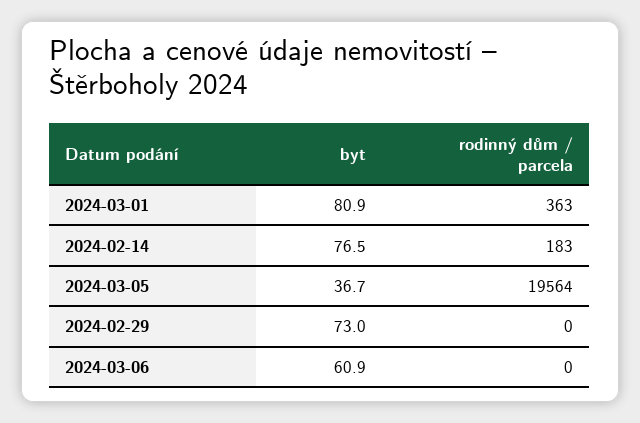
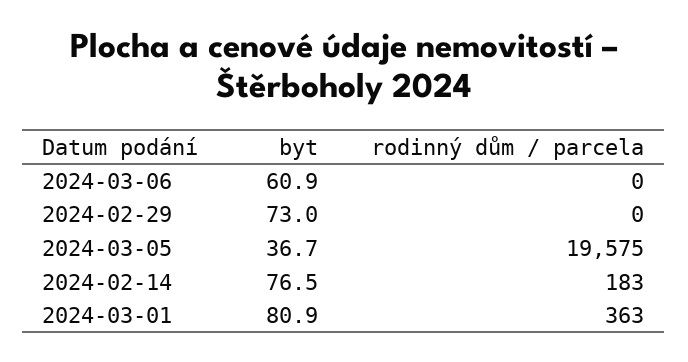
rodinný dům / parcela, 2024-03-05: 19564 -> 19575

